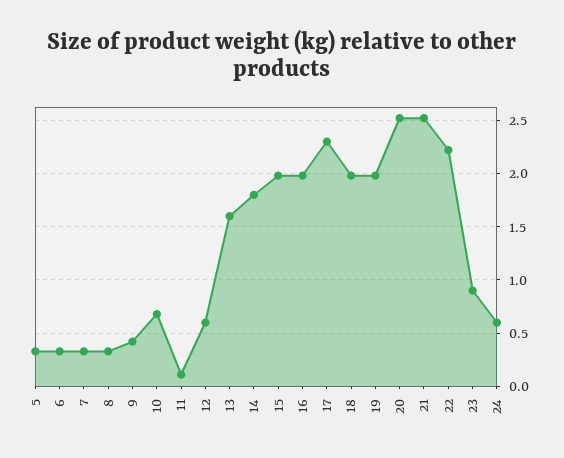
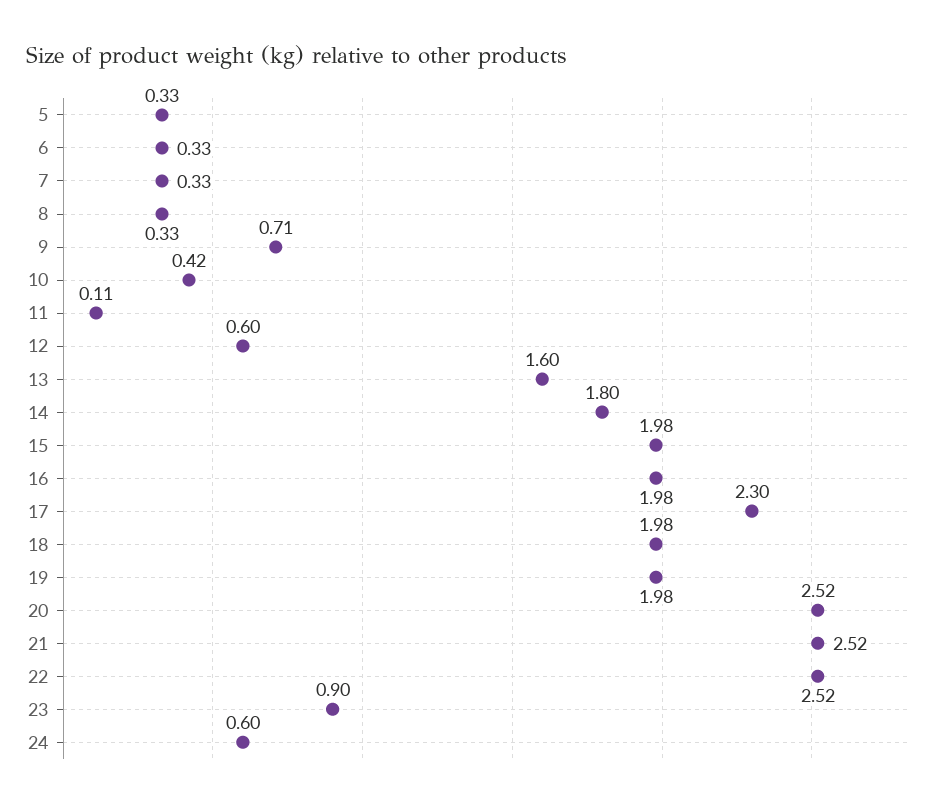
9: 0.4 -> 0.71
10: 0.7 -> 0.42
22: 2.2 -> 2.52

